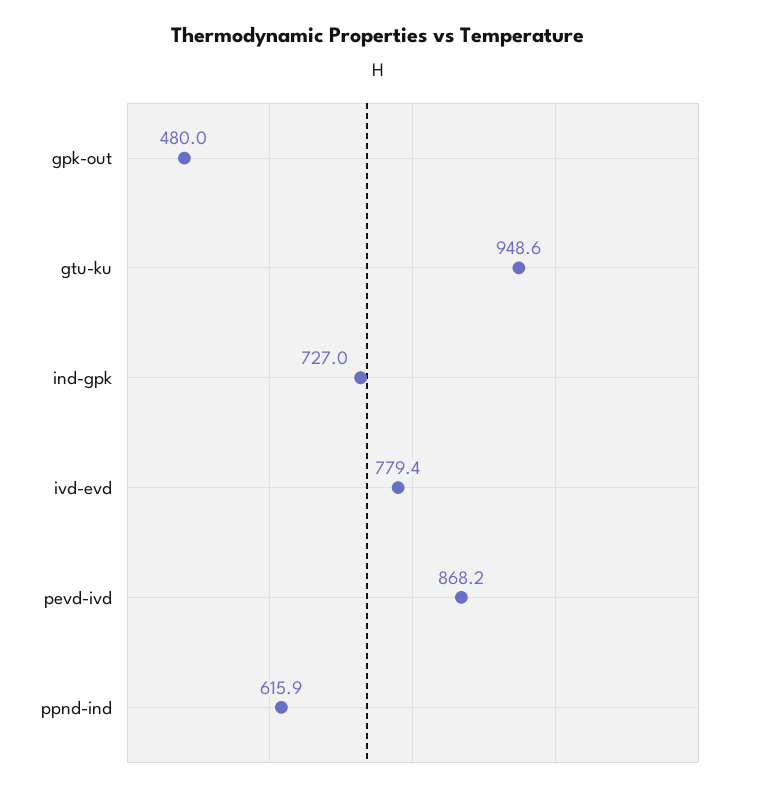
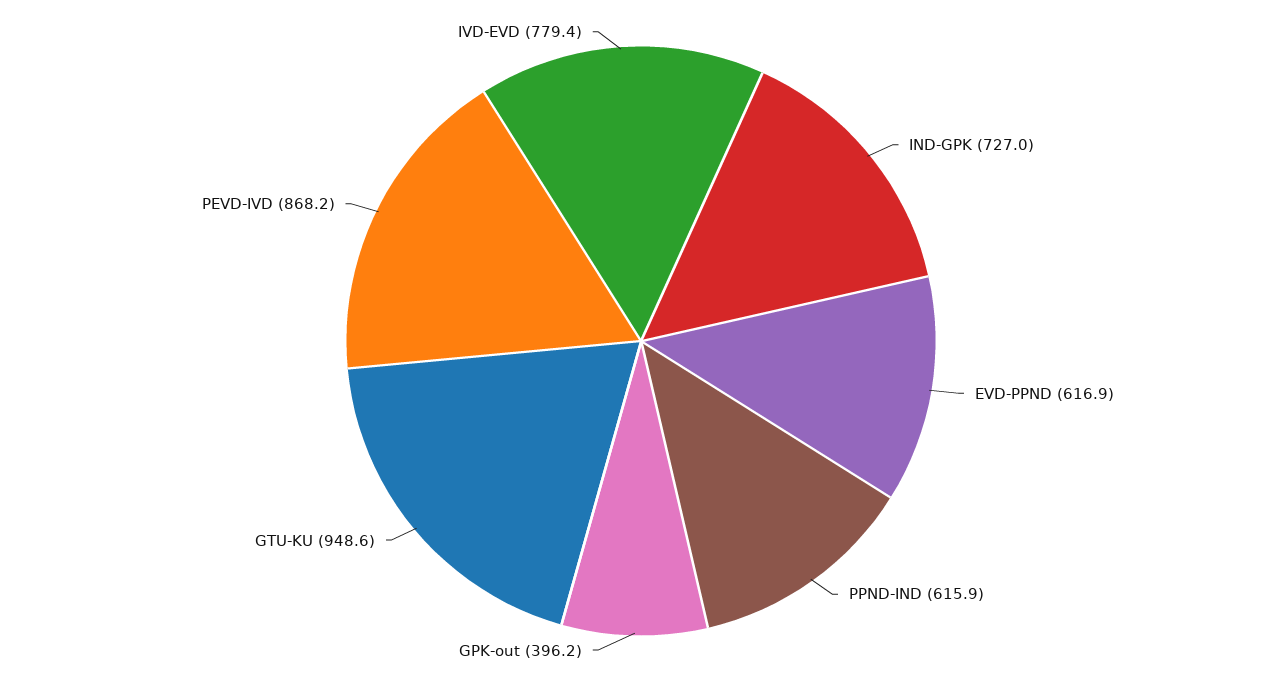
gpk-out: 480 -> 396.2
EVD-PPND: none -> 616.9

